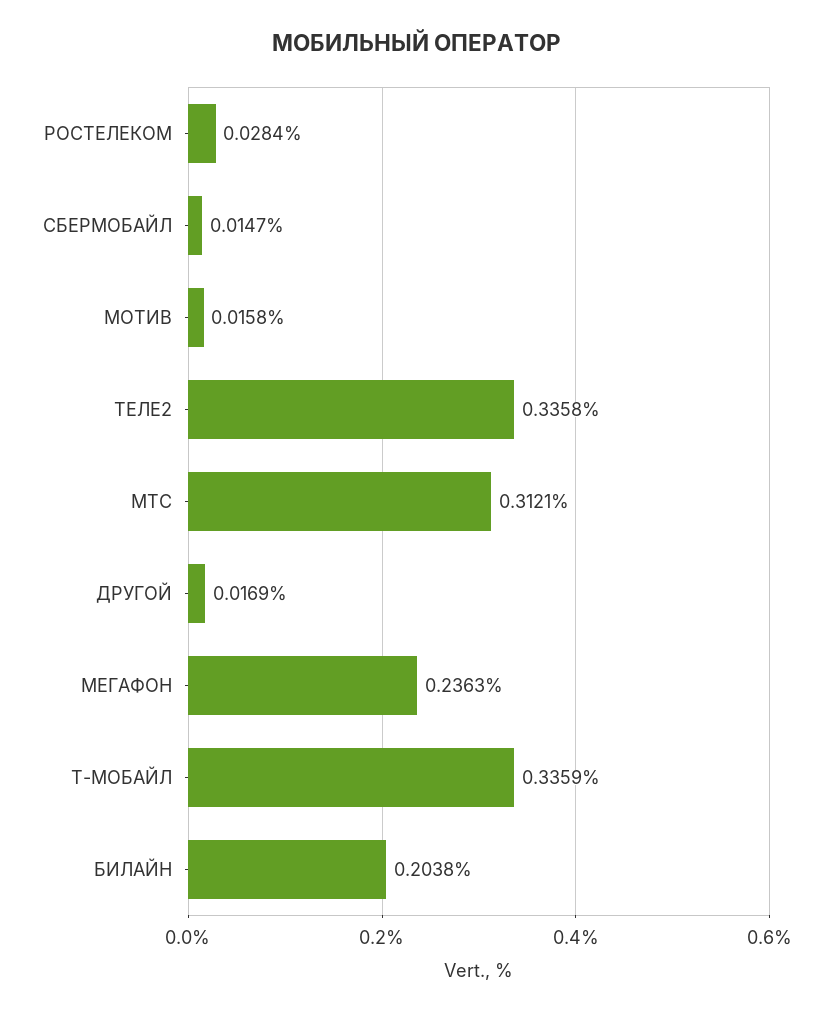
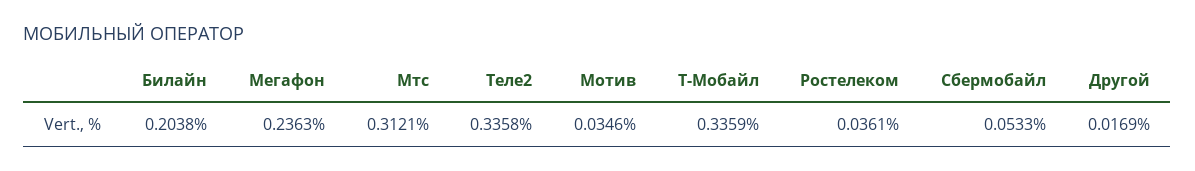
РОСТЕЛЕКОМ: 0.0284 -> 0.0361
СБЕРМОБАЙЛ: 0.0147 -> 0.0533
МОТИВ: 0.0158 -> 0.0346

